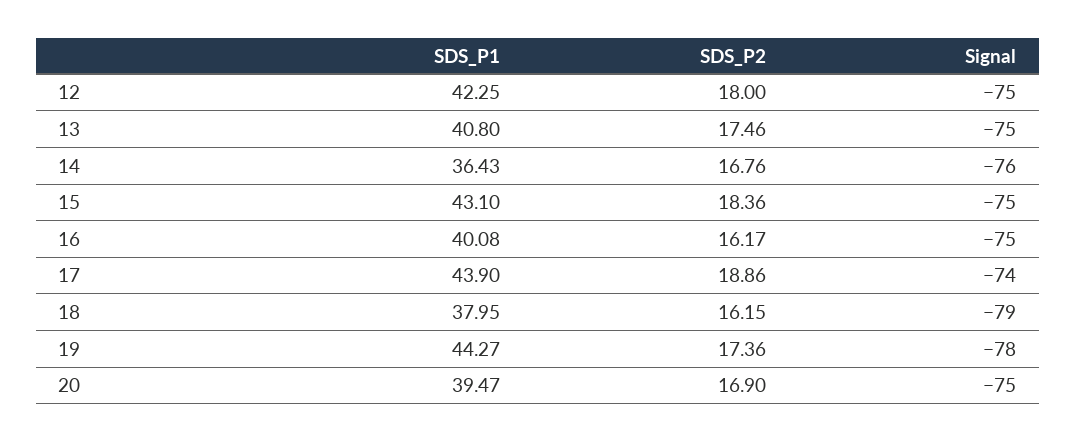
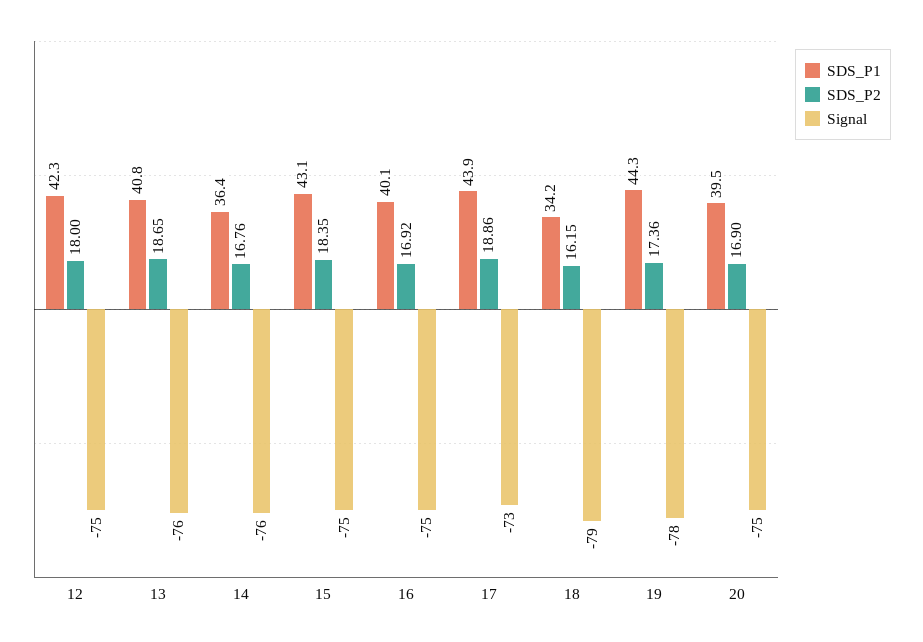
SDS_P2, 13: 17.46 -> 18.65
Signal, 13: -75 -> -76
SDS_P2, 15: 18.36 -> 18.35
SDS_P2, 16: 16.17 -> 16.92
Signal, 17: -74 -> -73
SDS_P1, 18: 37.95 -> 34.2

